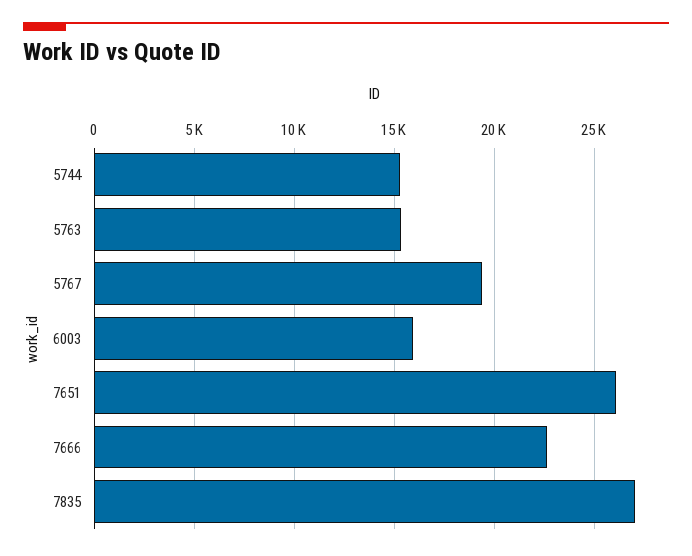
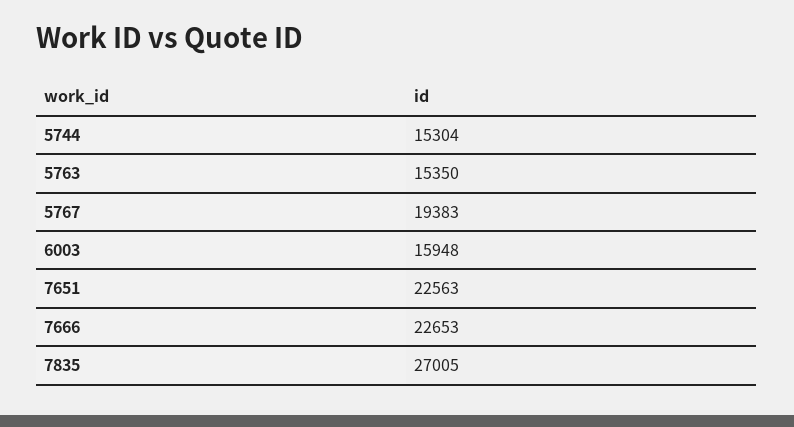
7651: 26000 -> 22563

